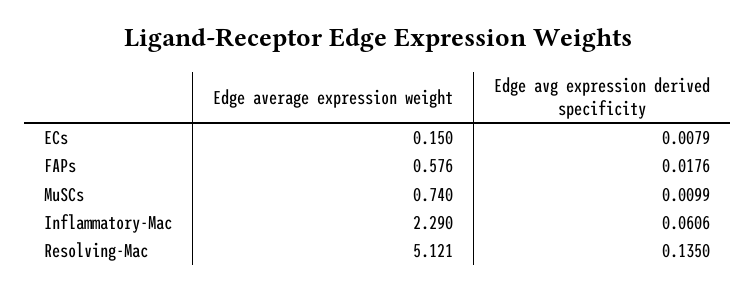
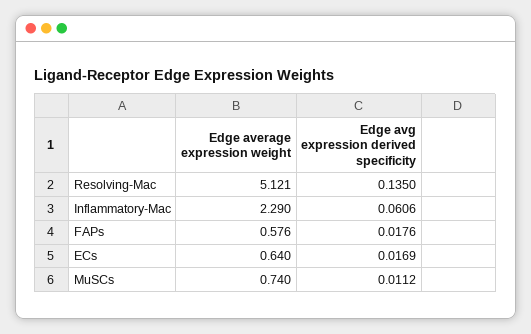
Edge average expression weight, ECs: 0.15 -> 0.64
Edge avg expression derived specificity, ECs: 0.0079 -> 0.0169
Edge avg expression derived specificity, MuSCs: 0.0099 -> 0.0112

